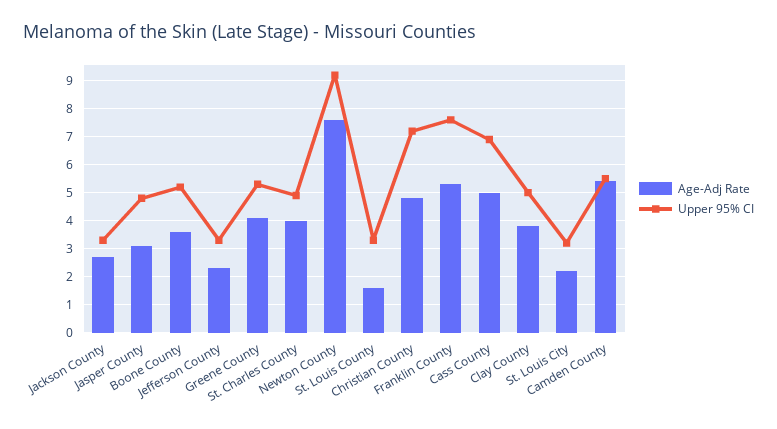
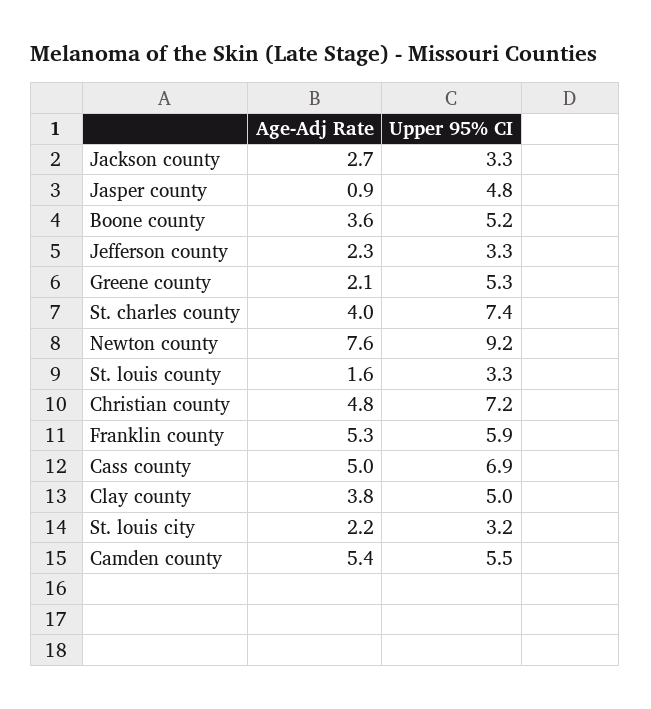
Age-Adj Rate, Jasper County: 3 -> 0.9
Age-Adj Rate, Greene County: 4 -> 2.1
Upper 95% CI, St. Charles County: 5 -> 7.4
Upper 95% CI, Franklin County: 7.5 -> 5.9

